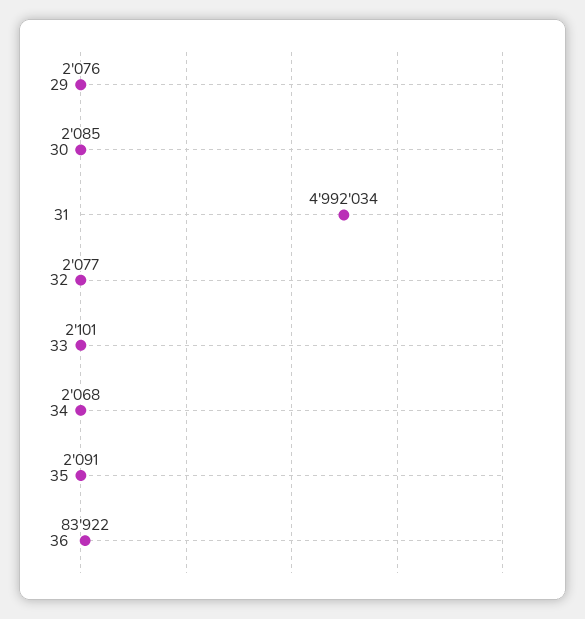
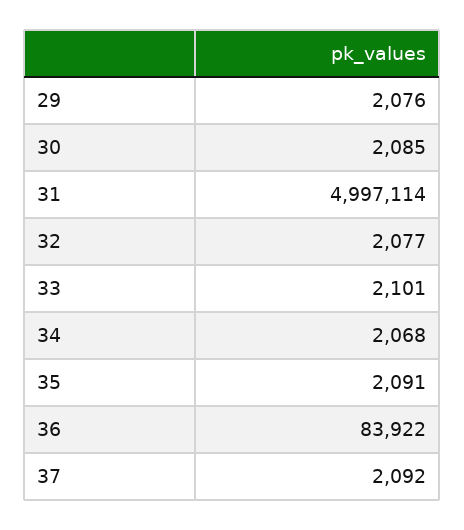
31: 4992034 -> 4997114
37: none -> 2092

